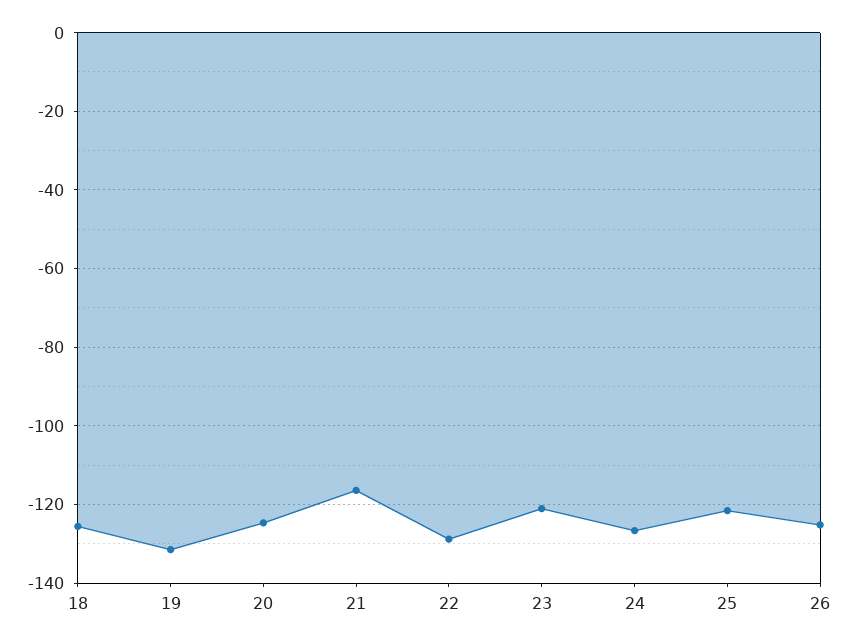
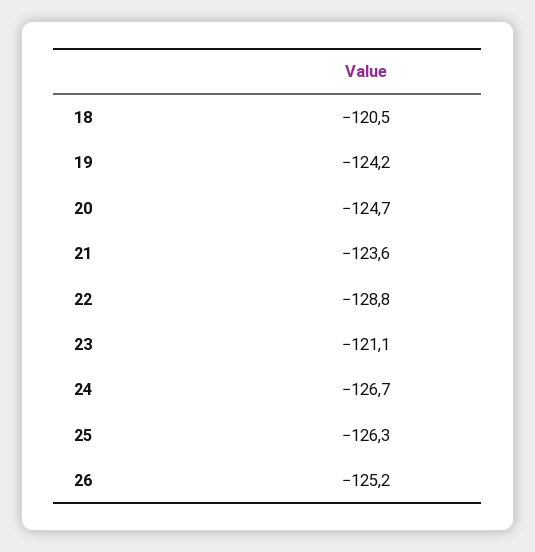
18: -126 -> -120.5
19: -132 -> -124.2
21: -116 -> -123.6
25: -122 -> -126.3

